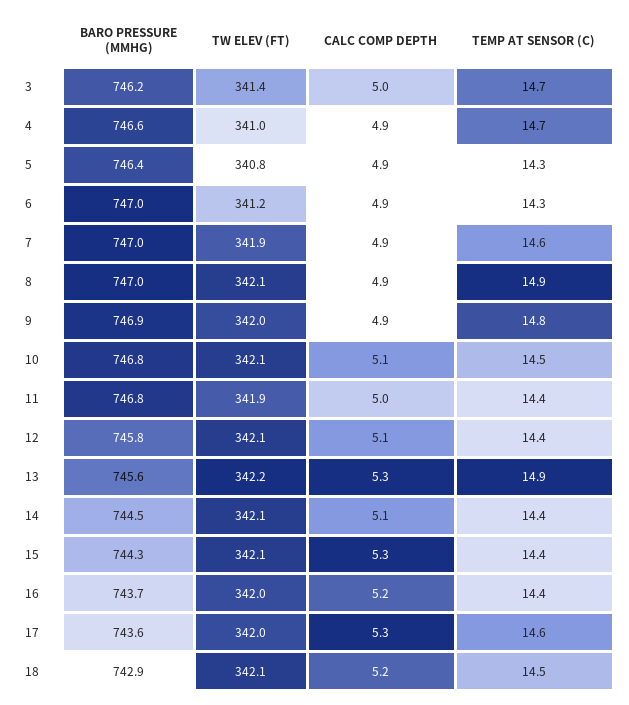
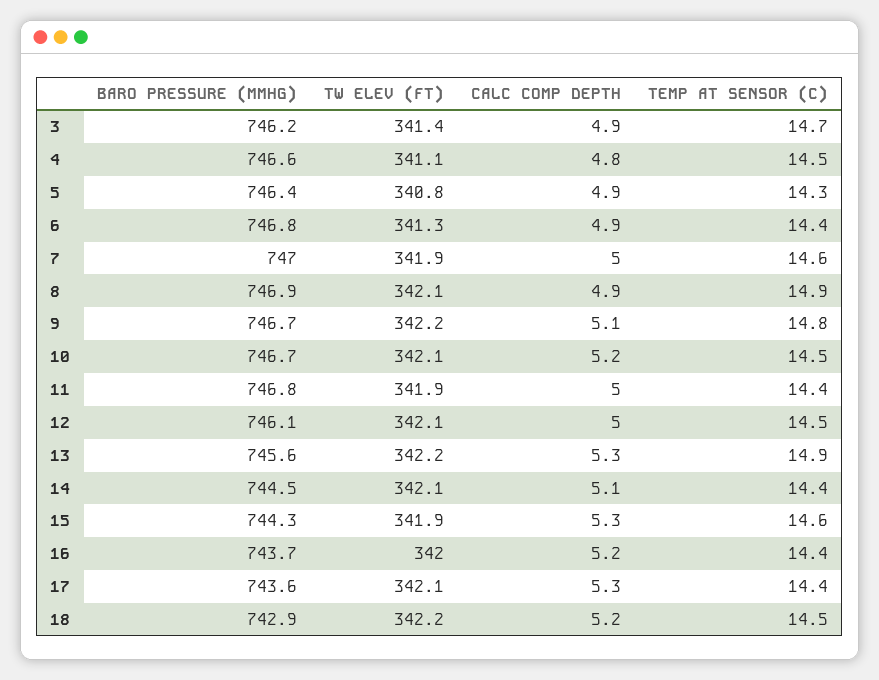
CALC COMP DEPTH, 3: 5 -> 4.9
TW ELEV (FT), 4: 341 -> 341.1
CALC COMP DEPTH, 4: 4.9 -> 4.8
TEMP AT SENSOR (C), 4: 14.7 -> 14.5
BARO PRESSURE (MMHG), 6: 747 -> 746.8
TW ELEV (FT), 6: 341.2 -> 341.3
TEMP AT SENSOR (C), 6: 14.3 -> 14.4
CALC COMP DEPTH, 7: 4.9 -> 5
BARO PRESSURE (MMHG), 8: 747 -> 746.9
BARO PRESSURE (MMHG), 9: 746.9 -> 746.7
TW ELEV (FT), 9: 342 -> 342.2
CALC COMP DEPTH, 9: 4.9 -> 5.1
BARO PRESSURE (MMHG), 10: 746.8 -> 746.7
CALC COMP DEPTH, 10: 5.1 -> 5.2
BARO PRESSURE (MMHG), 12: 745.8 -> 746.1
CALC COMP DEPTH, 12: 5.1 -> 5
TEMP AT SENSOR (C), 12: 14.4 -> 14.5
TW ELEV (FT), 15: 342.1 -> 341.9
TEMP AT SENSOR (C), 15: 14.4 -> 14.6
TW ELEV (FT), 17: 342 -> 342.1
TEMP AT SENSOR (C), 17: 14.6 -> 14.4
TW ELEV (FT), 18: 342.1 -> 342.2

